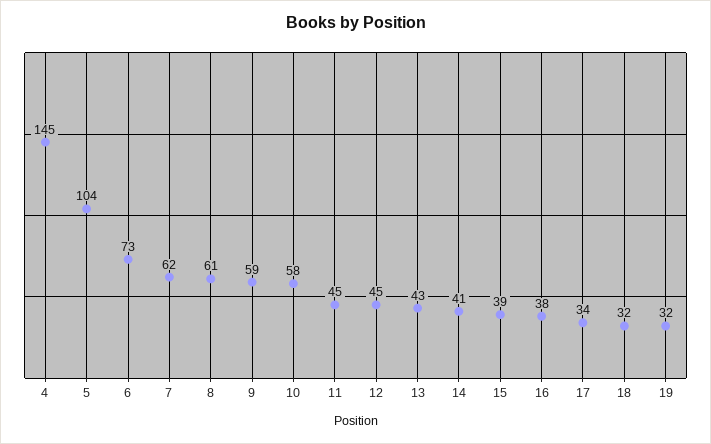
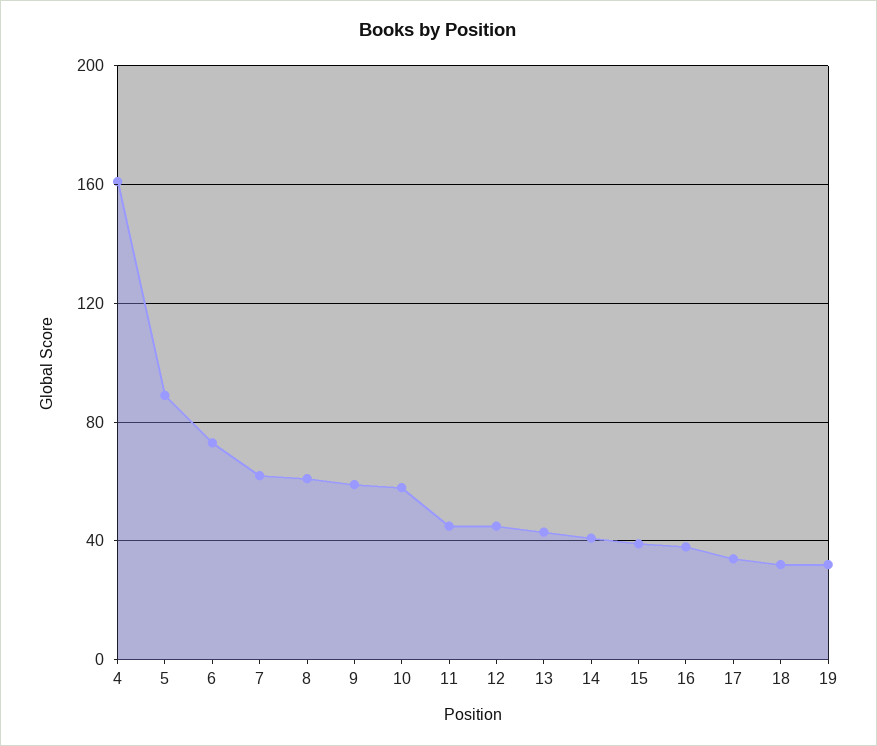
4: 145 -> 160
5: 104 -> 90

